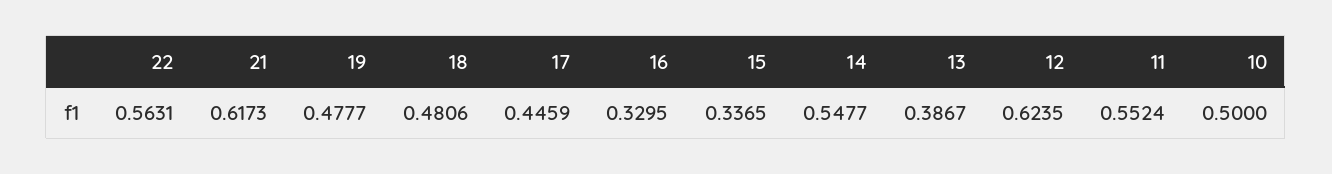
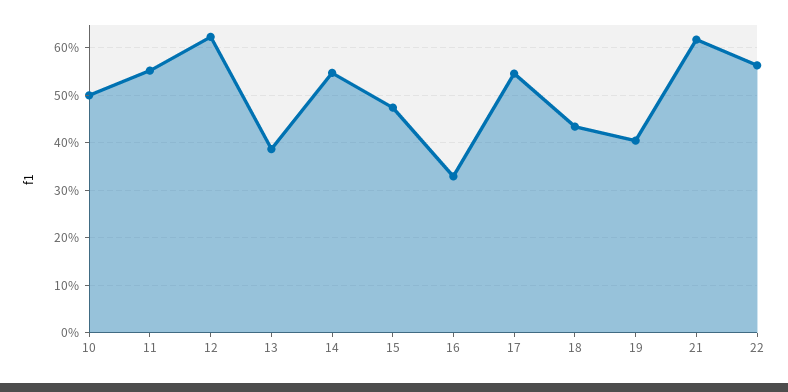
19: 0.4777 -> 0.4
18: 0.4806 -> 0.44
17: 0.4459 -> 0.54
15: 0.3365 -> 0.48

